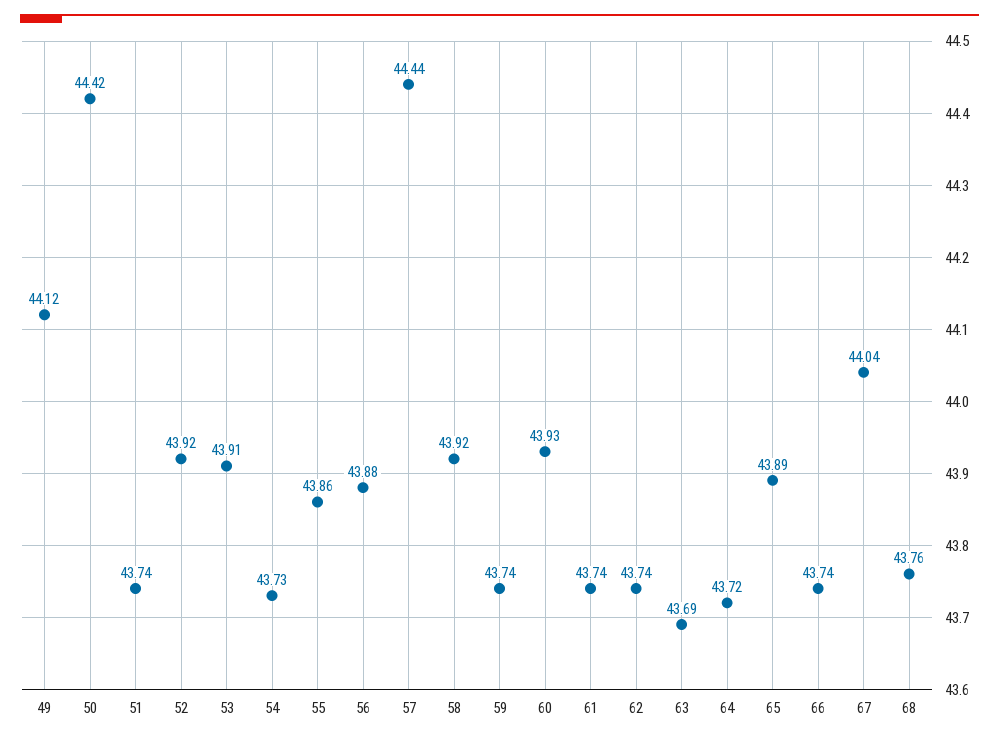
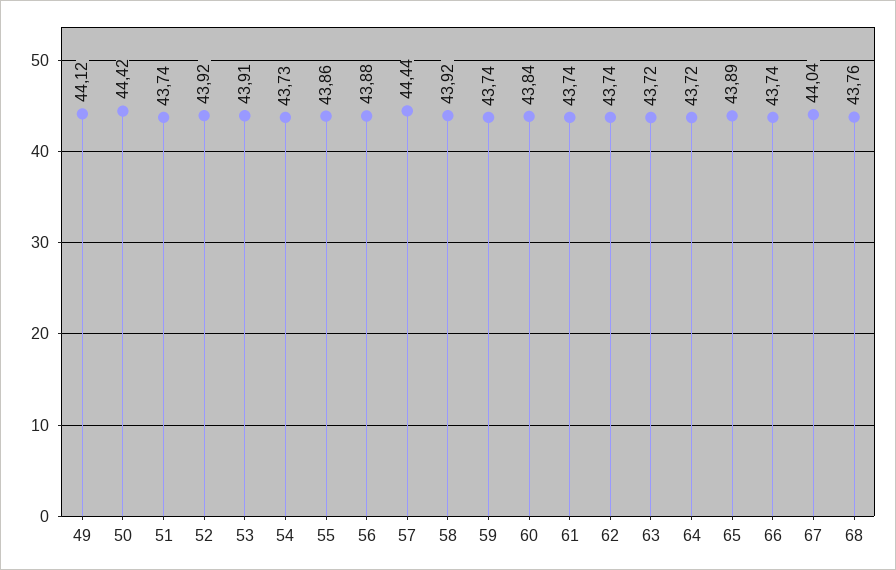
60: 43.93 -> 43.84
63: 43.69 -> 43.72

